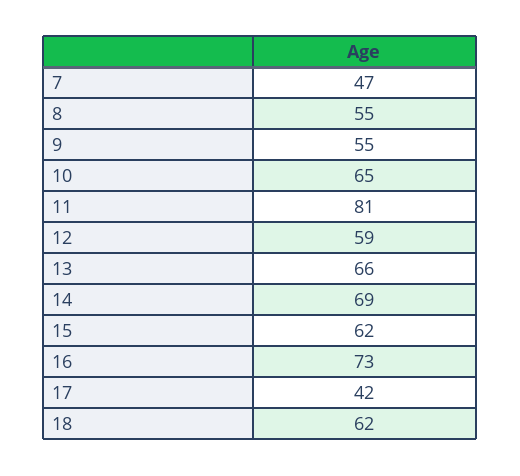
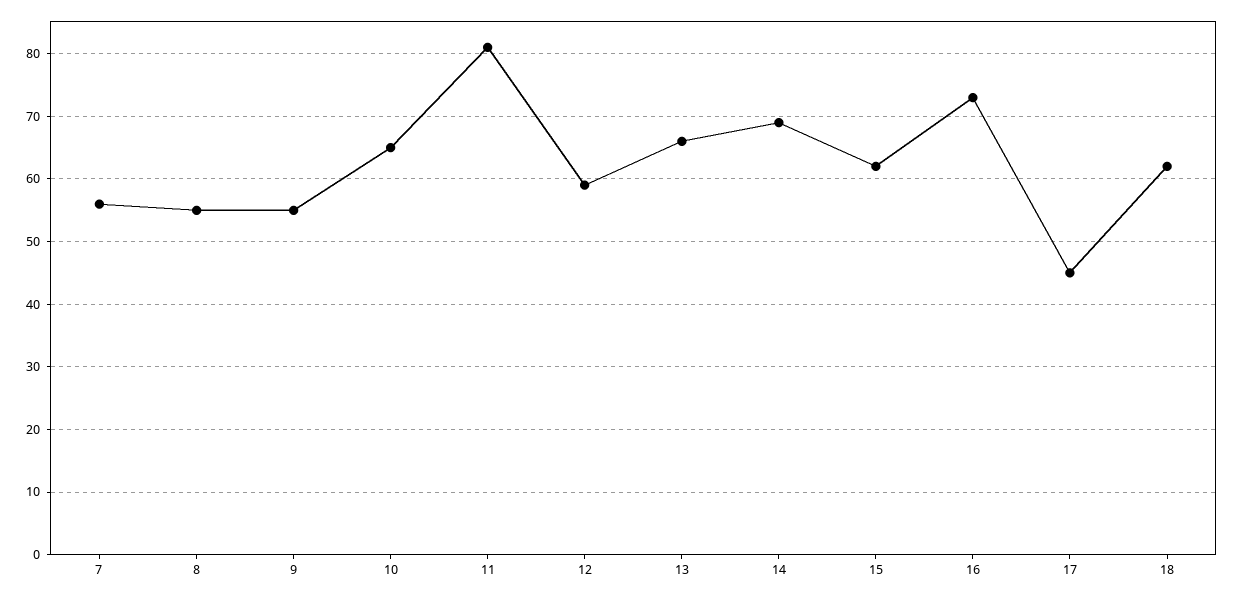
7: 47 -> 56
17: 42 -> 45

